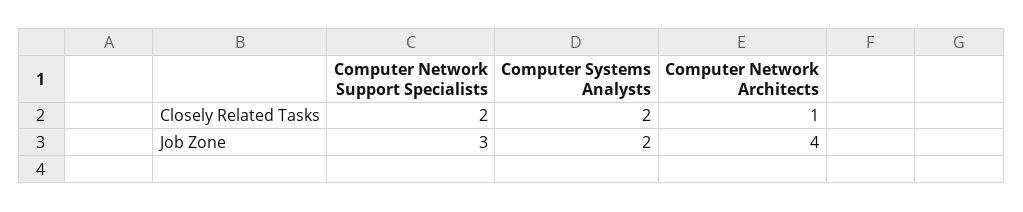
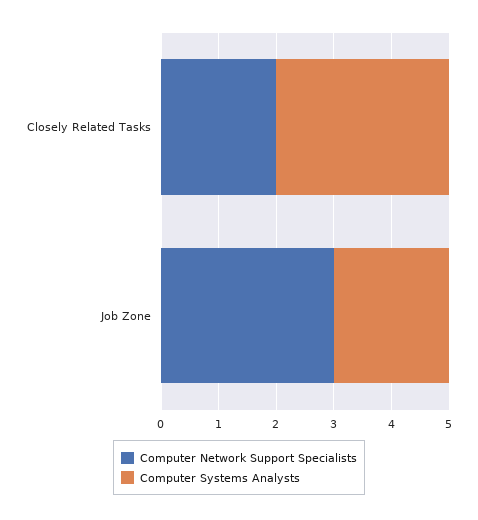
Computer Systems Analysts, Closely Related Tasks: 2 -> 3
Computer Network Architects, Closely Related Tasks: 1 -> none
Computer Network Architects, Job Zone: 4 -> none

